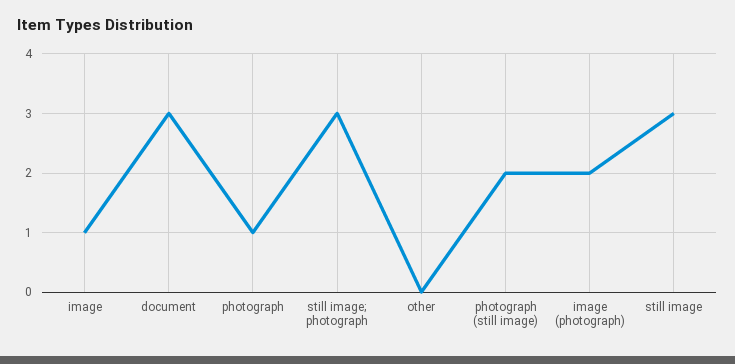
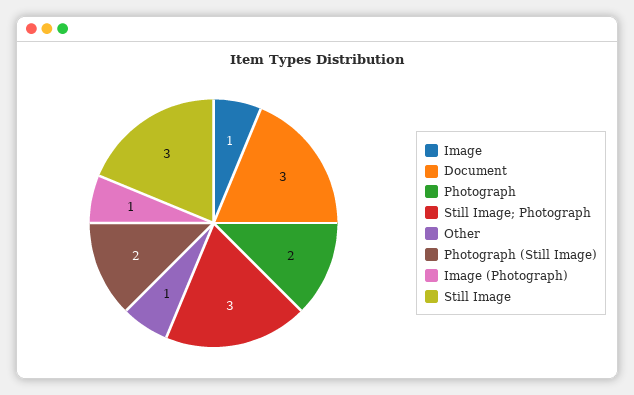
photograph: 1 -> 2
other: 0 -> 1
image (photograph): 2 -> 1

